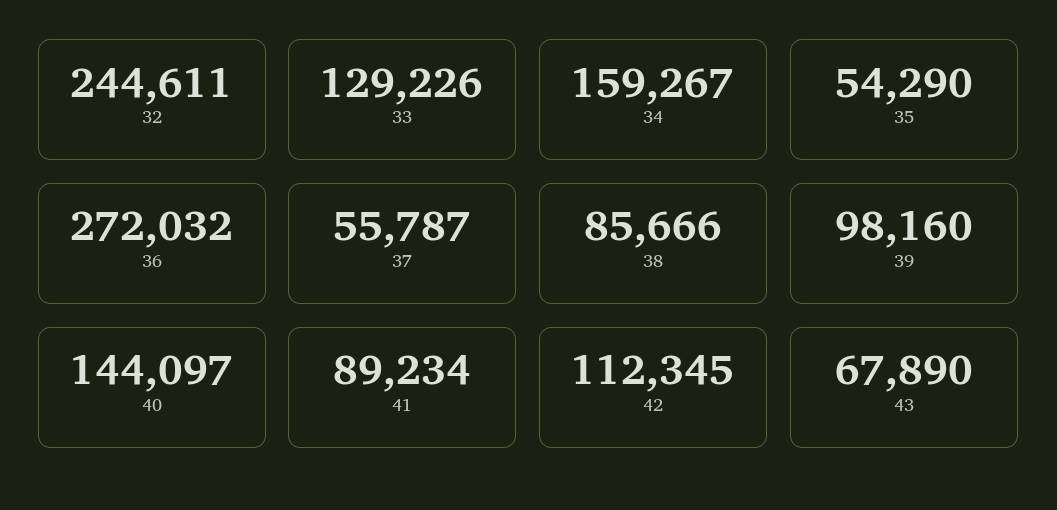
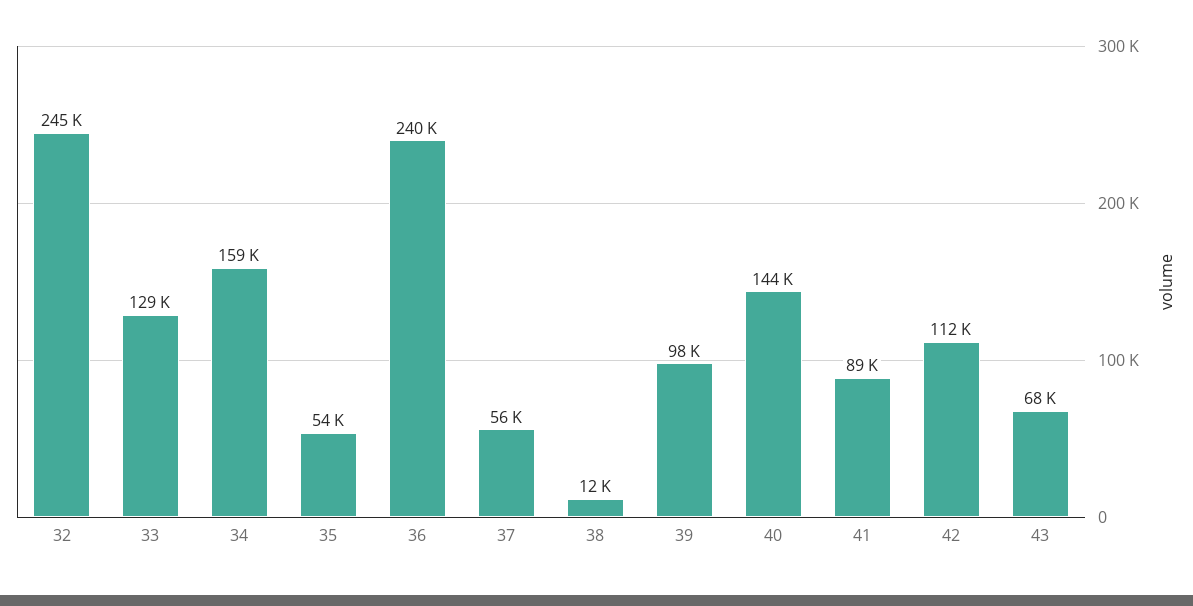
36: 272032 -> 240000
38: 85666 -> 12000

